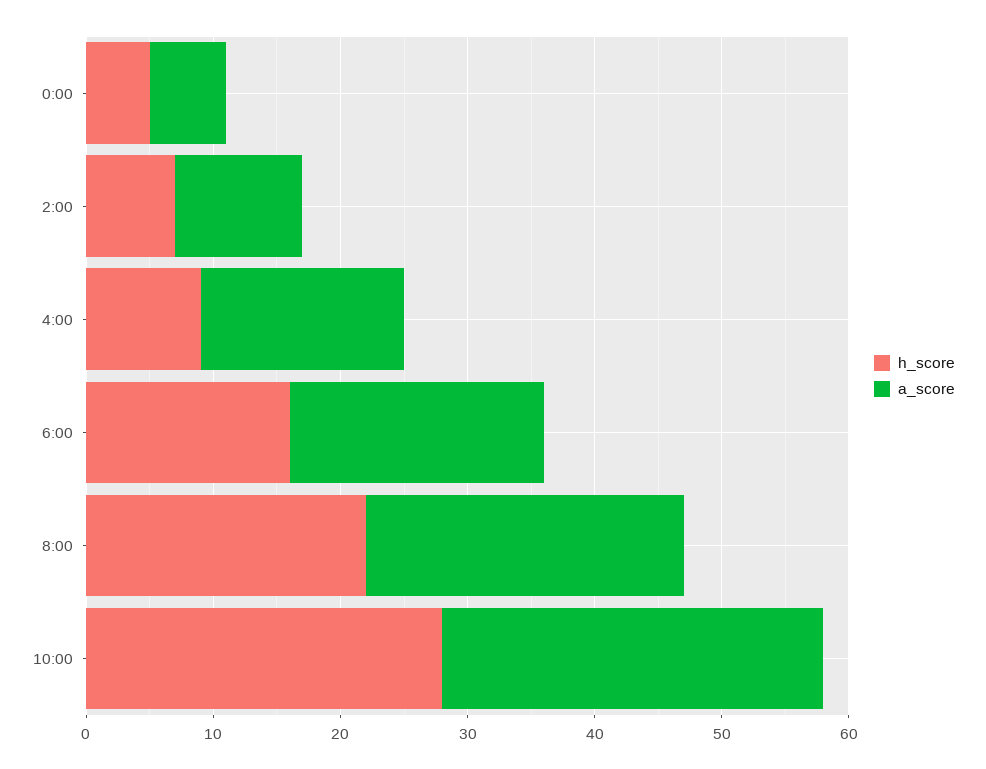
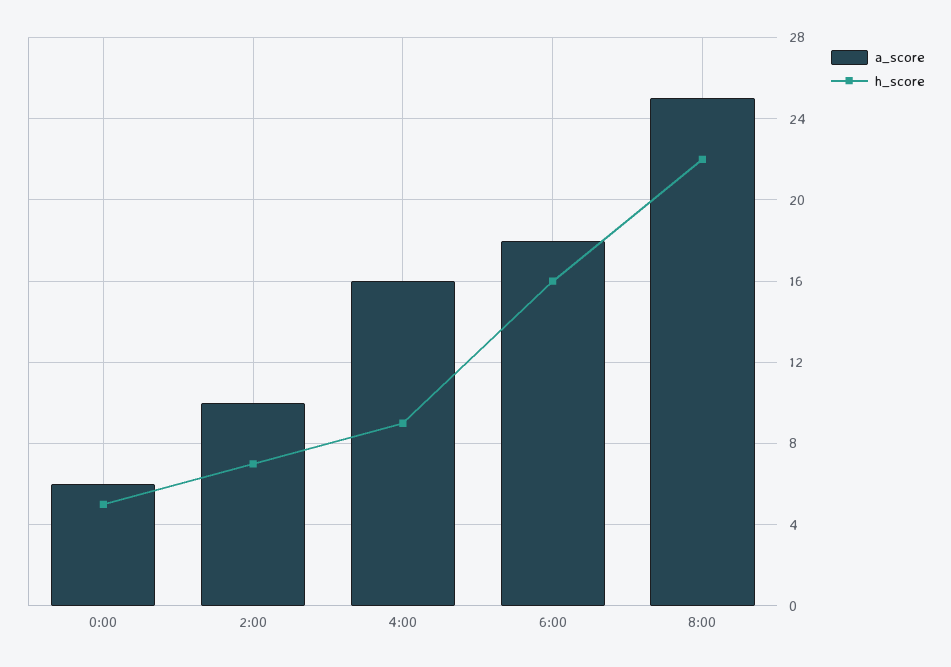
a_score, 6:00: 20 -> 18
h_score, 10:00: 28 -> none
a_score, 10:00: 30 -> none

